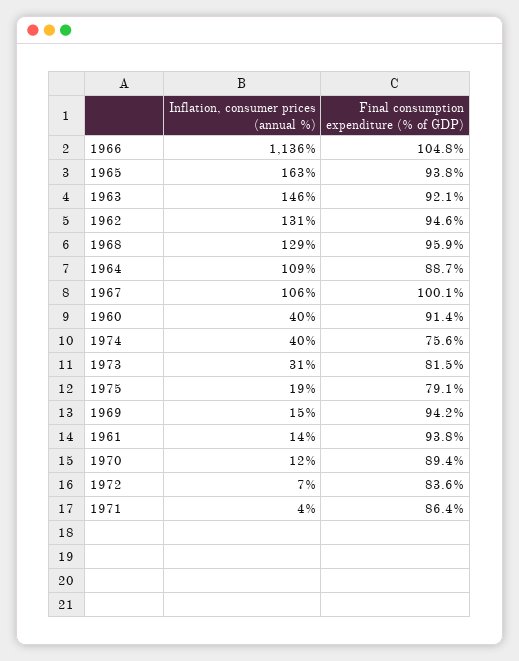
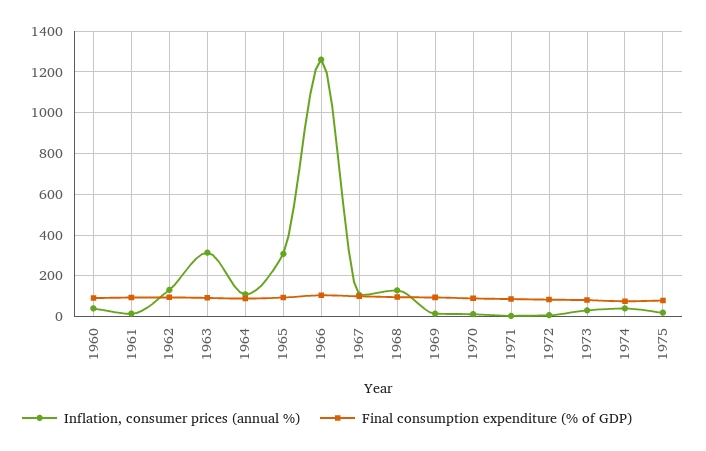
Inflation, consumer prices (annual %), 1966: 1136 -> 1250
Inflation, consumer prices (annual %), 1965: 163 -> 300
Inflation, consumer prices (annual %), 1963: 146 -> 300

